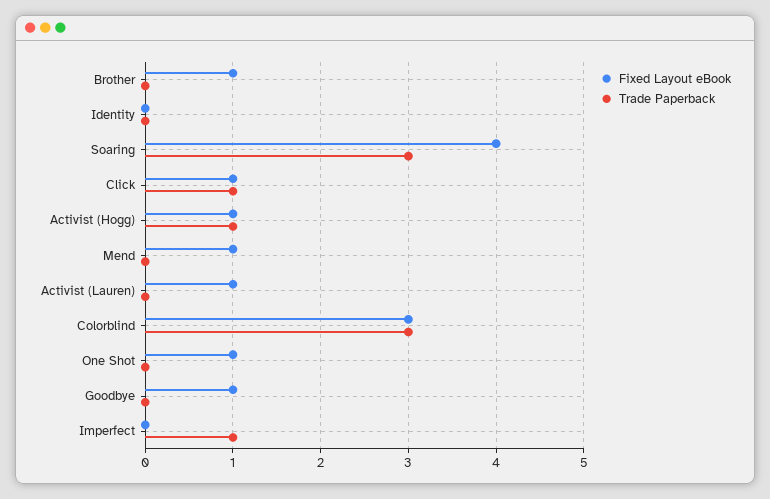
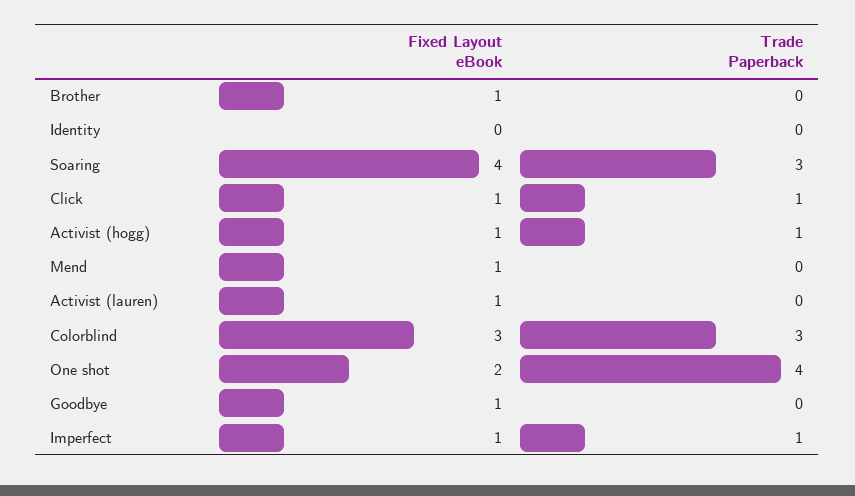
Fixed Layout eBook, One Shot: 1 -> 2
Trade Paperback, One Shot: 0 -> 4
Fixed Layout eBook, Imperfect: 0 -> 1

